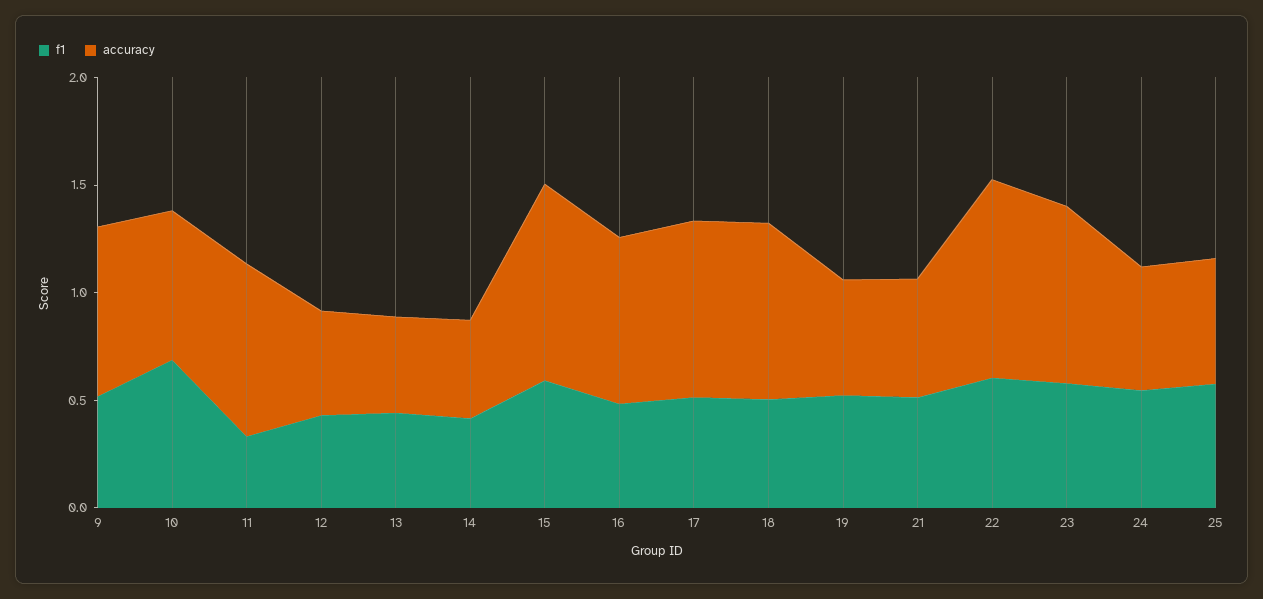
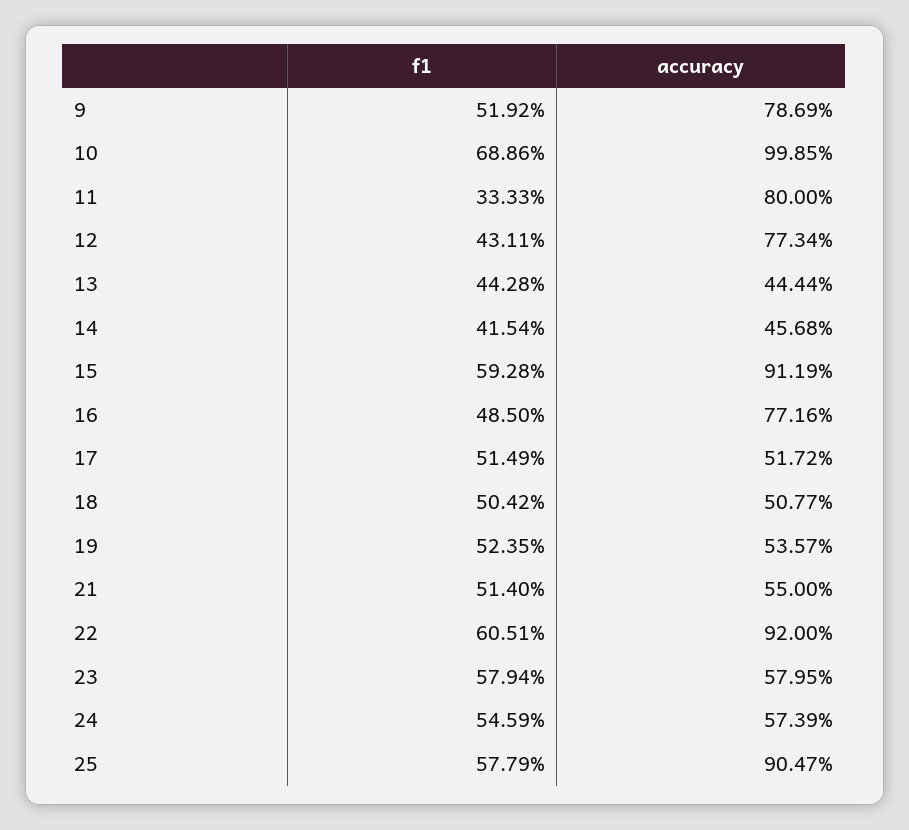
accuracy, 10: 0.7 -> 0.9985
accuracy, 12: 0.5 -> 0.7734
accuracy, 17: 0.8 -> 0.5172
accuracy, 18: 0.8 -> 0.5077
accuracy, 23: 0.8 -> 0.5795
accuracy, 25: 0.6 -> 0.9047

